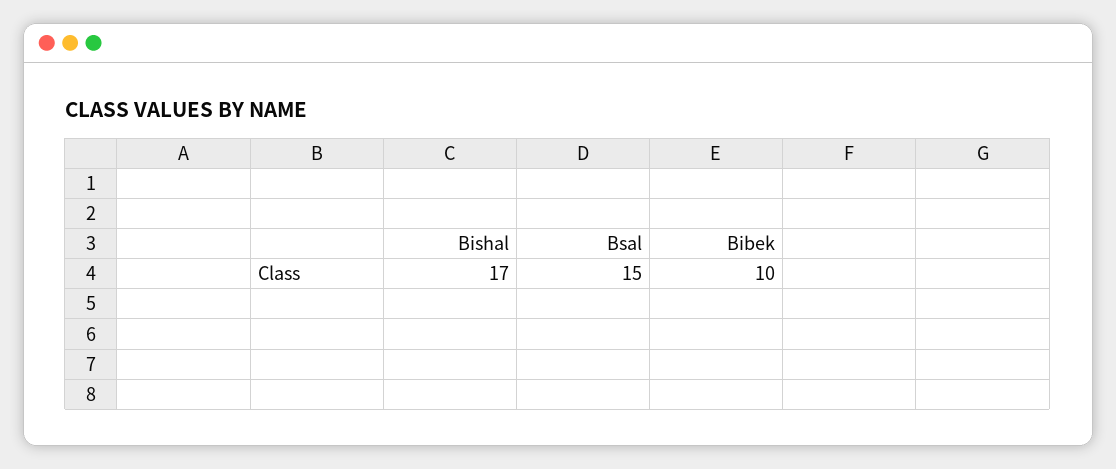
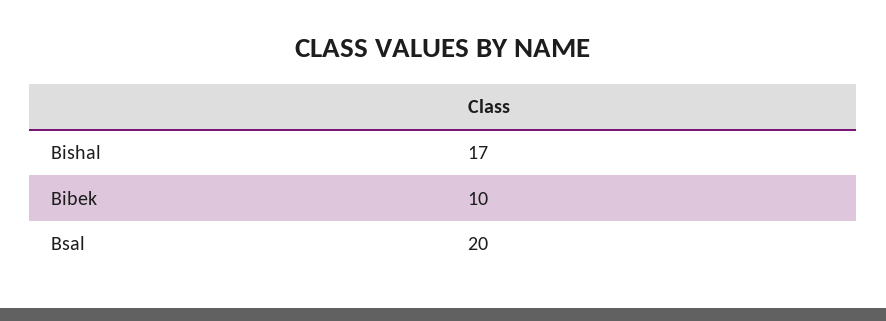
Bsal: 15 -> 20

